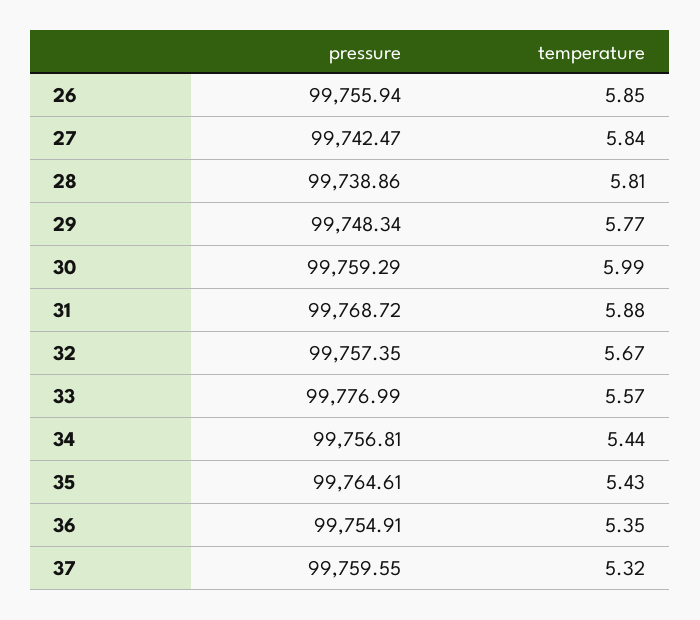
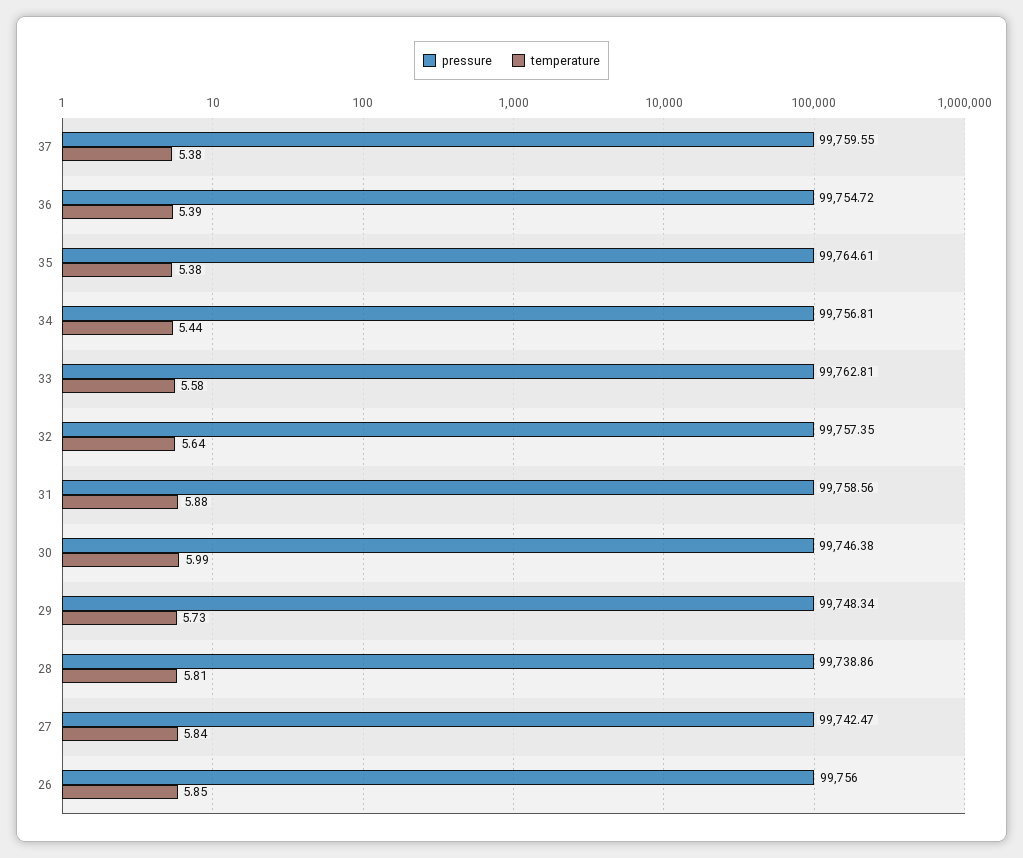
pressure, 26: 99755.94 -> 99756
temperature, 29: 5.77 -> 5.73
pressure, 30: 99759.29 -> 99746.38
pressure, 31: 99768.72 -> 99758.56
temperature, 32: 5.67 -> 5.64
pressure, 33: 99776.99 -> 99762.81
temperature, 33: 5.57 -> 5.58
temperature, 35: 5.43 -> 5.38
pressure, 36: 99754.91 -> 99754.72
temperature, 36: 5.35 -> 5.39
temperature, 37: 5.32 -> 5.38

